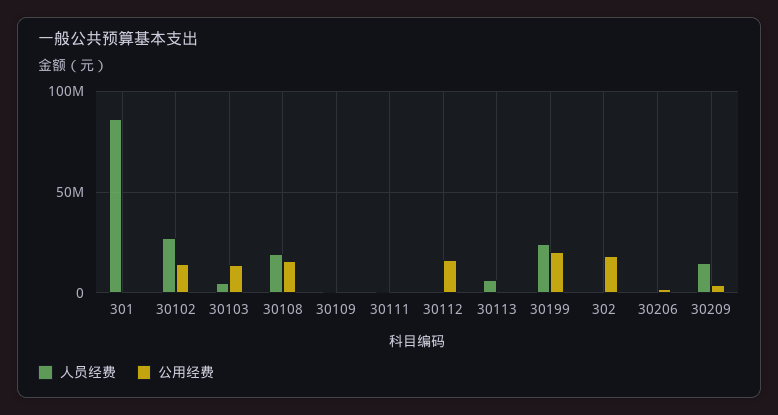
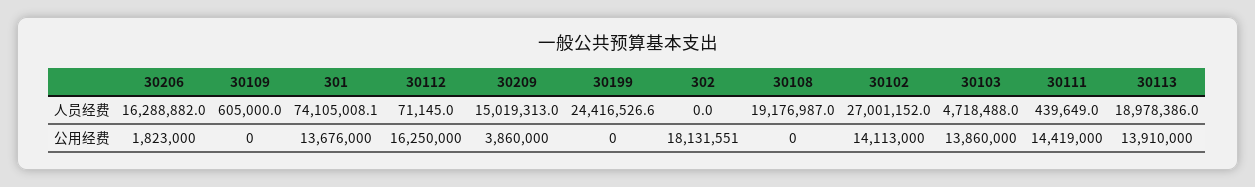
人员经费, 301: 85000000 -> 74105008.1
公用经费, 301: 0 -> 13676000
公用经费, 30108: 15000000 -> 0
公用经费, 30111: 0 -> 14419000
人员经费, 30113: 5000000 -> 18978386
公用经费, 30113: 0 -> 13910000
公用经费, 30199: 20000000 -> 0
人员经费, 30206: 0 -> 16288882

